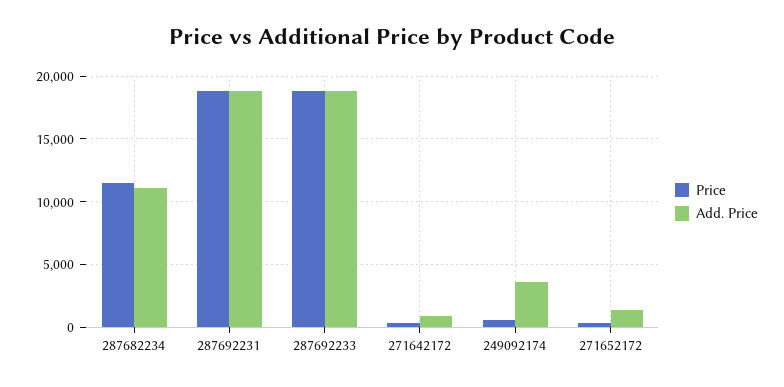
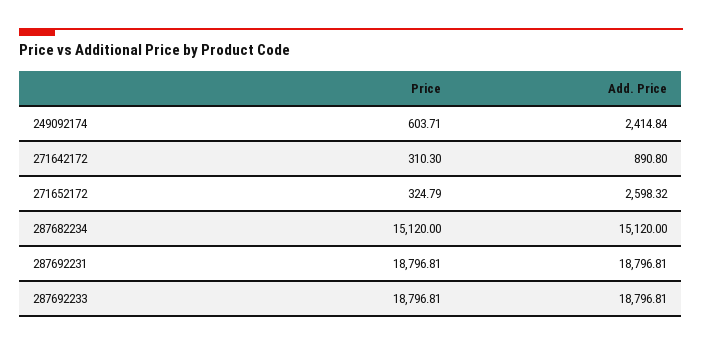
Price, 287682234: 11500 -> 15120
Add. Price, 287682234: 11000 -> 15120
Add. Price, 249092174: 3500 -> 2414.84
Add. Price, 271652172: 1500 -> 2598.32

